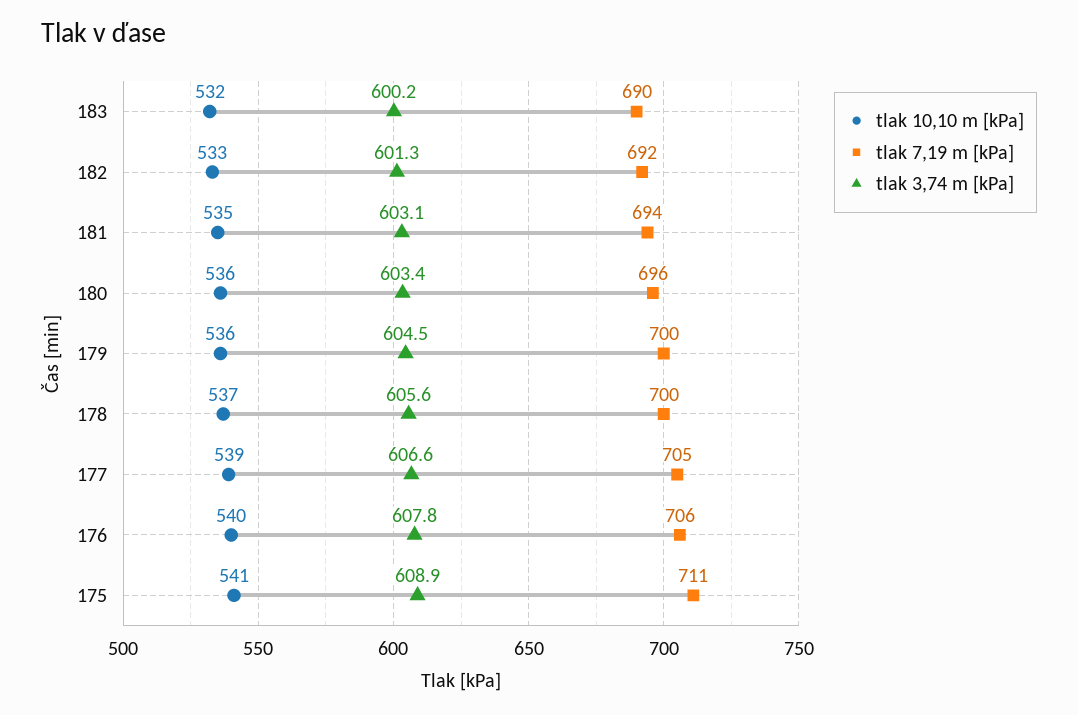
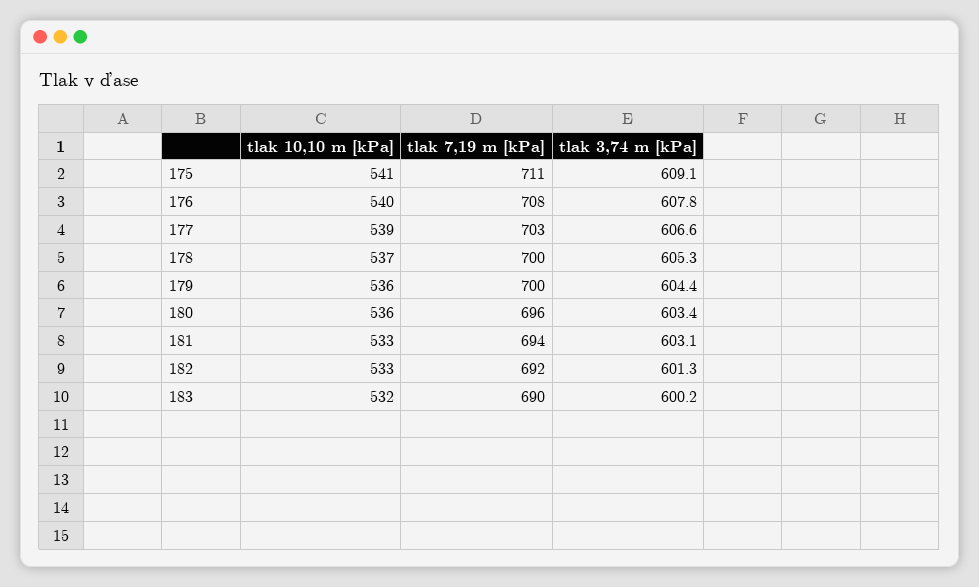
tlak 10,10 m [kPa], 181: 535 -> 533
tlak 3,74 m [kPa], 179: 604.5 -> 604.4
tlak 3,74 m [kPa], 178: 605.6 -> 605.3
tlak 7,19 m [kPa], 177: 705 -> 703
tlak 7,19 m [kPa], 176: 706 -> 708
tlak 3,74 m [kPa], 175: 608.9 -> 609.1

